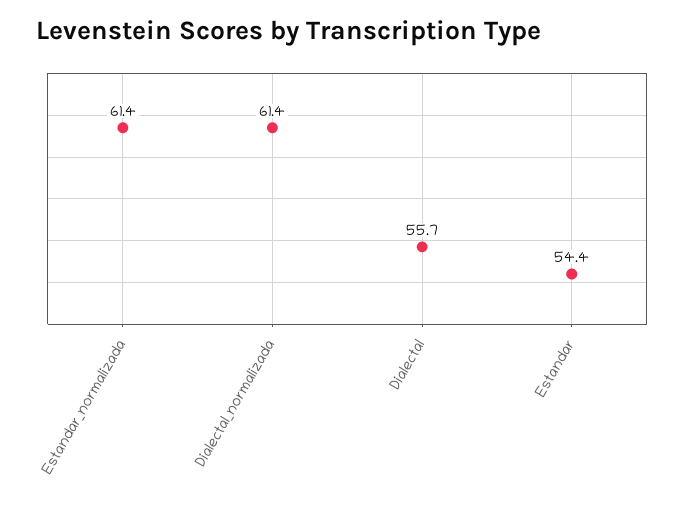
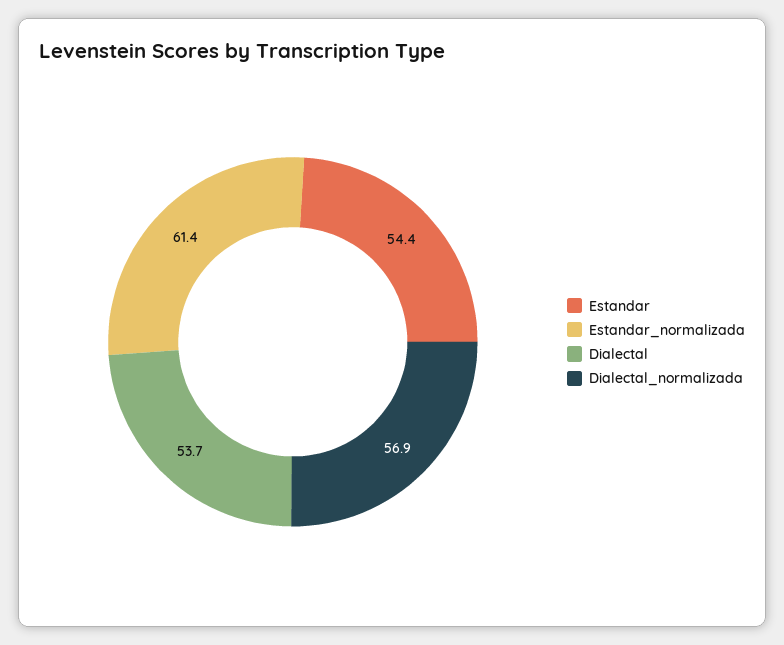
Dialectal_normalizada: 61.4 -> 56.9
Dialectal: 55.7 -> 53.7

